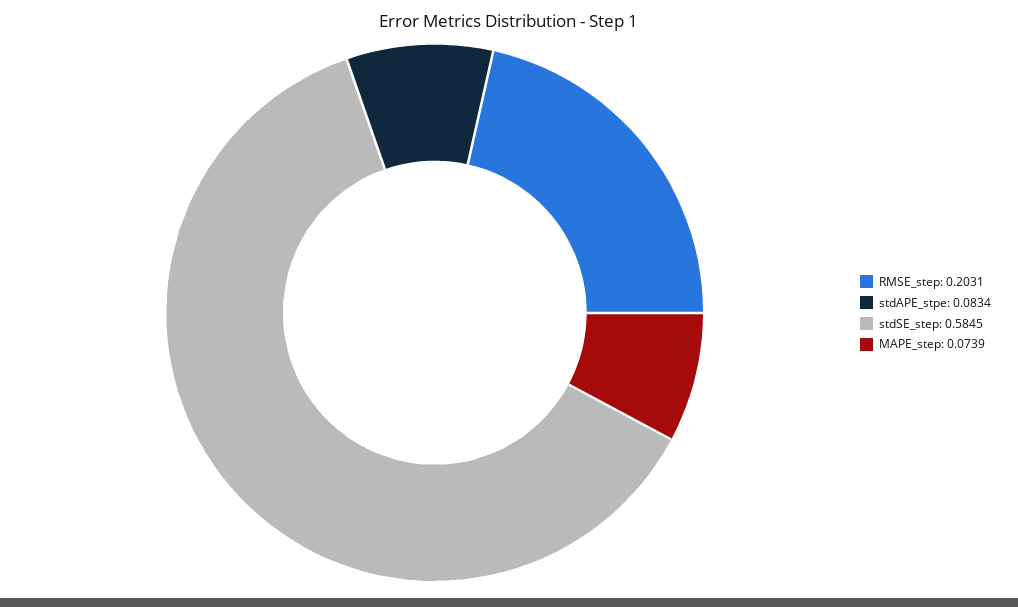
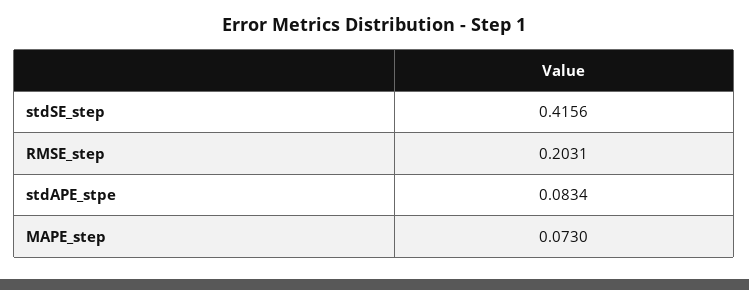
stdSE_step: 0.5845 -> 0.4156
MAPE_step: 0.0739 -> 0.073

